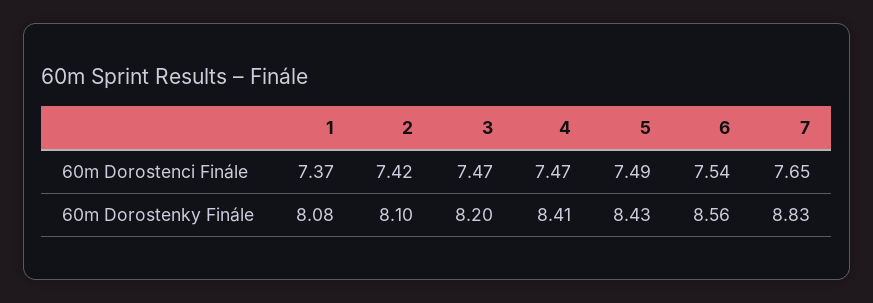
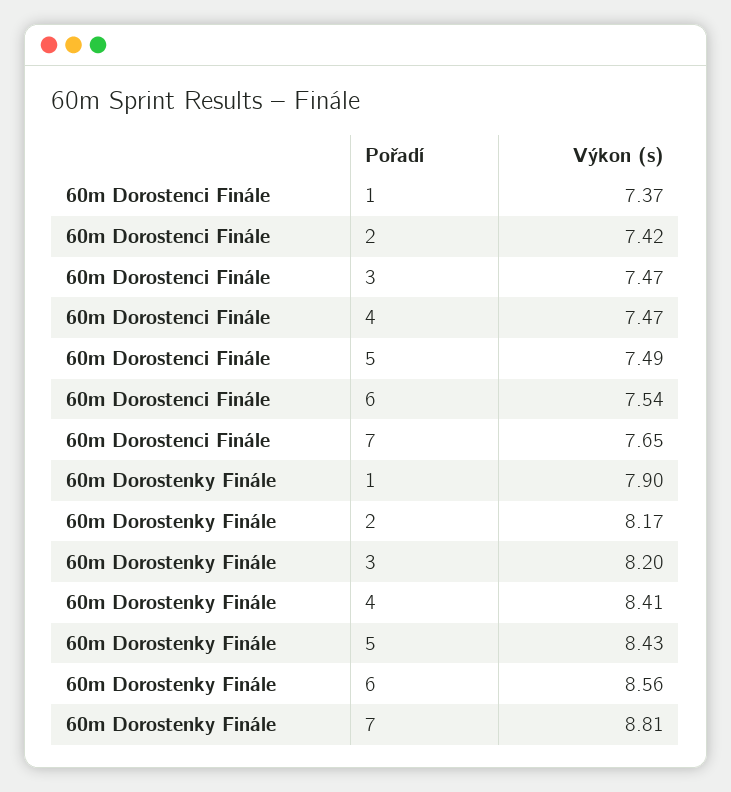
1, 60m Dorostenky Finále: 8.08 -> 7.9
2, 60m Dorostenky Finále: 8.1 -> 8.17
7, 60m Dorostenky Finále: 8.83 -> 8.81

